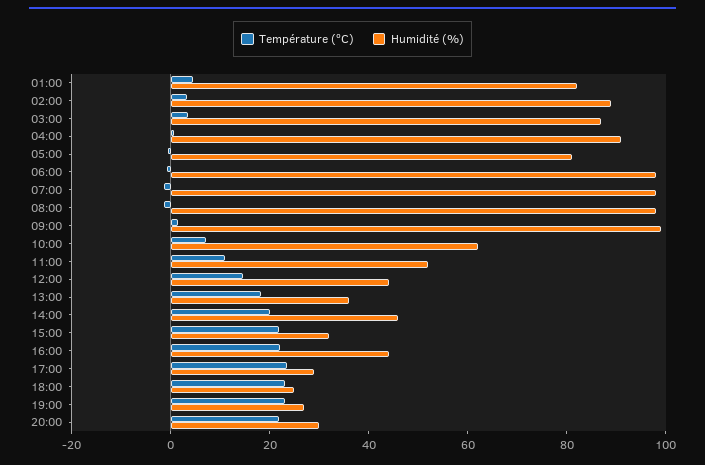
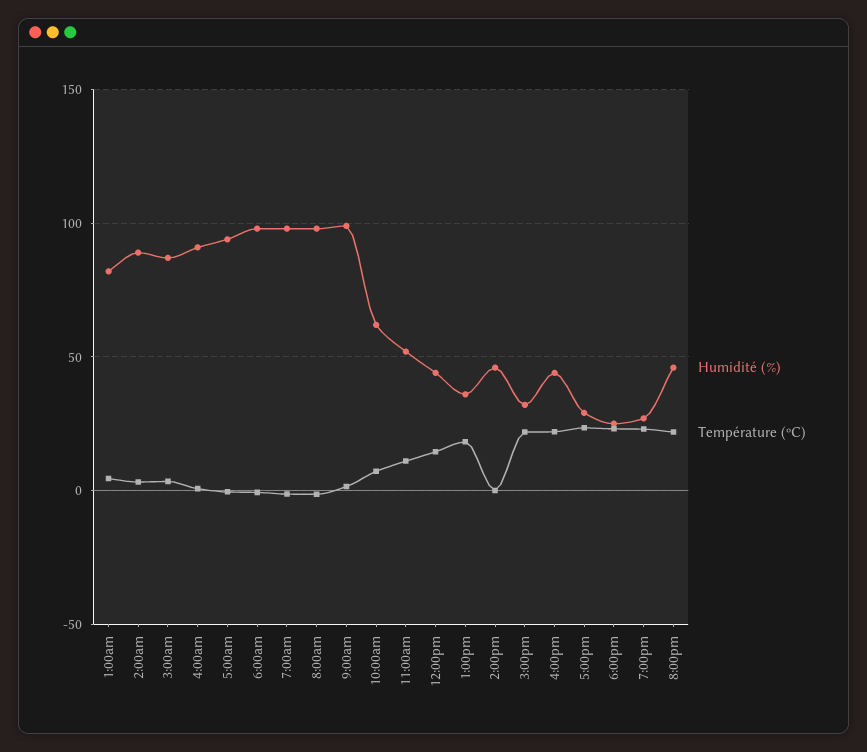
Humidité (%), 05:00: 80 -> 95
Température (ºC), 14:00: 20 -> 0
Humidité (%), 20:00: 30 -> 45

